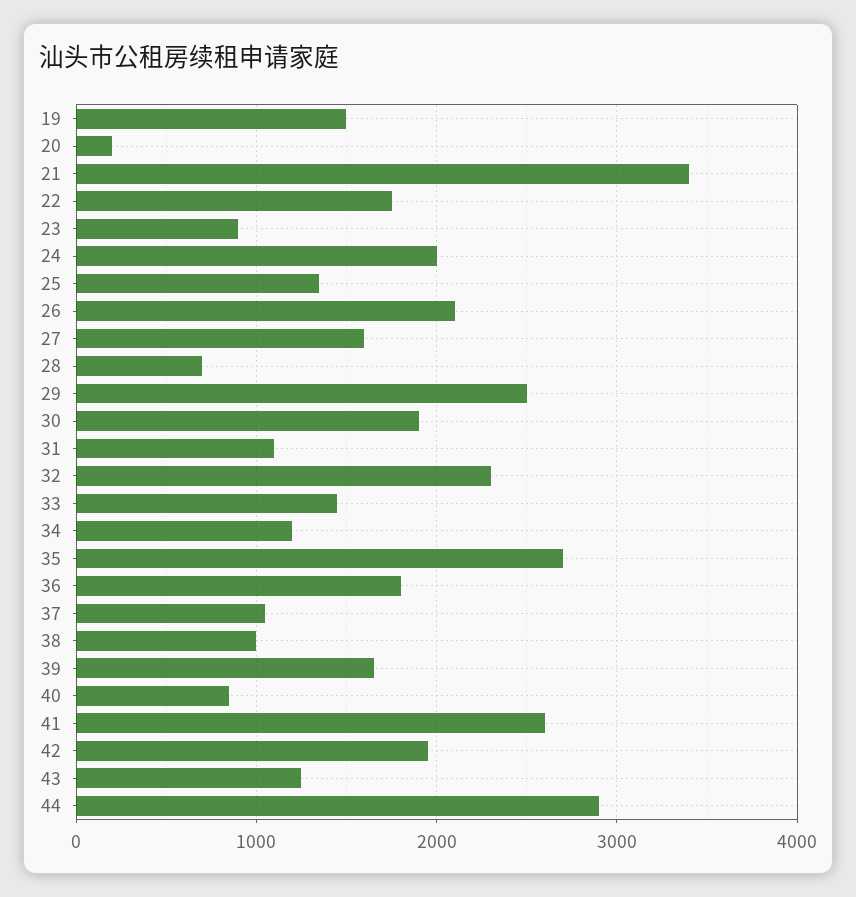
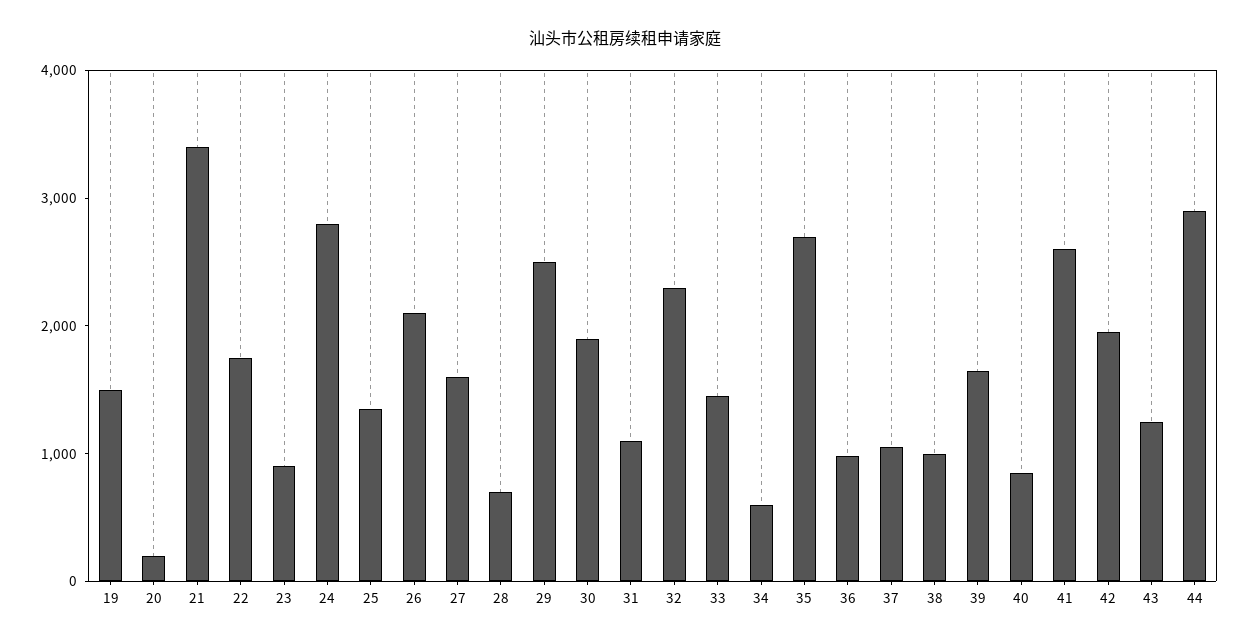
24: 2000 -> 2800
34: 1200 -> 600
36: 1800 -> 1000

